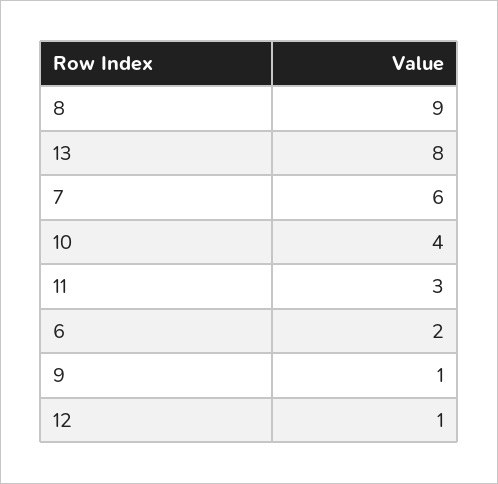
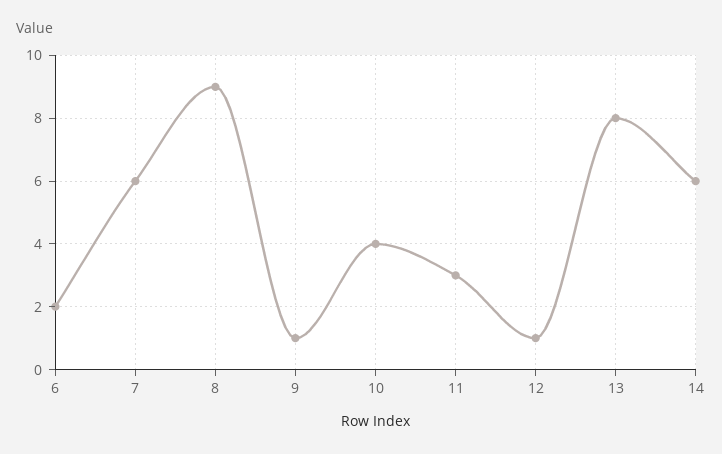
14: none -> 6

